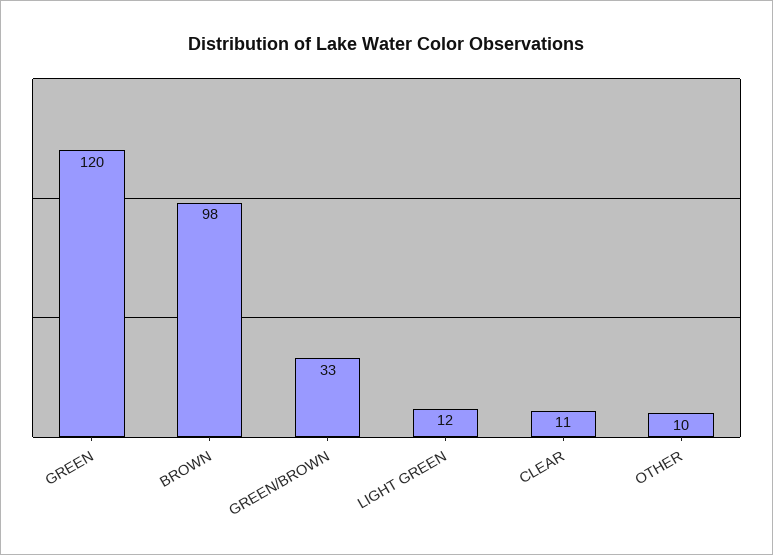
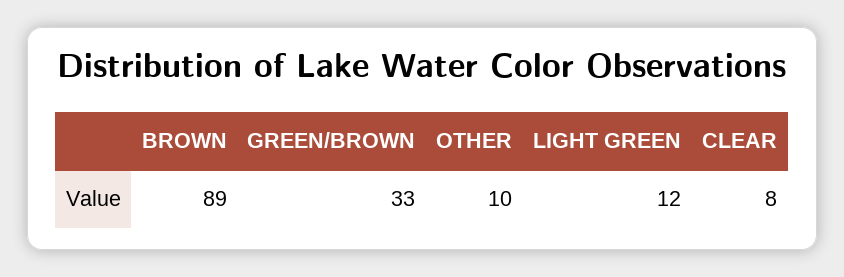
GREEN: 120 -> none
BROWN: 98 -> 89
CLEAR: 11 -> 8

